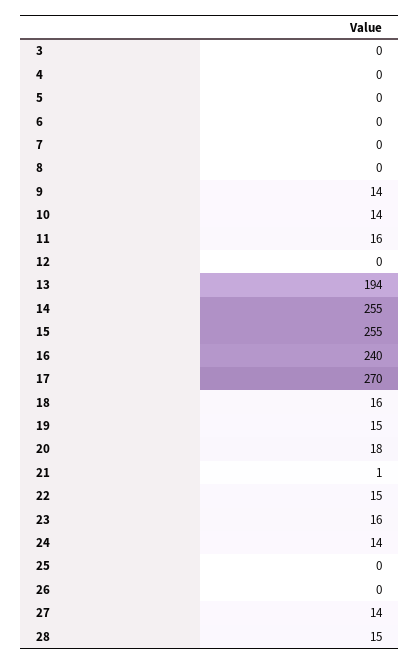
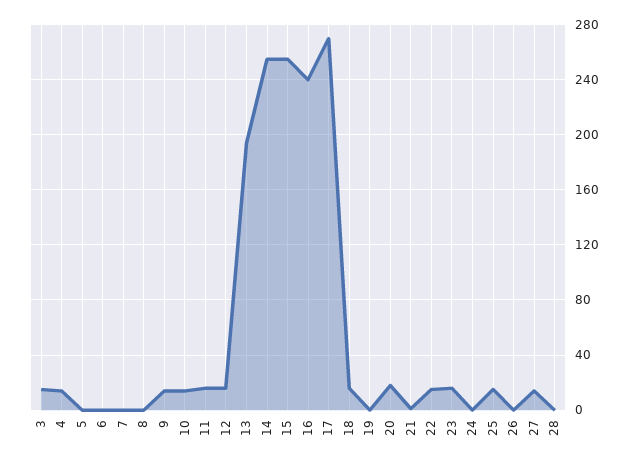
3: 0 -> 15
4: 0 -> 15
12: 0 -> 15
19: 15 -> 0
24: 14 -> 0
25: 0 -> 15
28: 15 -> 0

